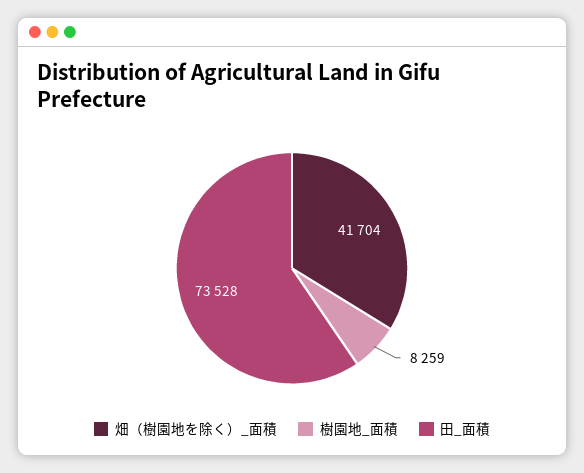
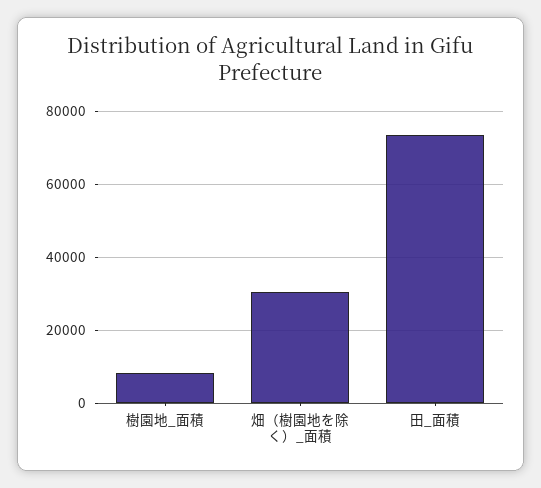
畑（樹園地を除く）_面積: 41704 -> 30000

